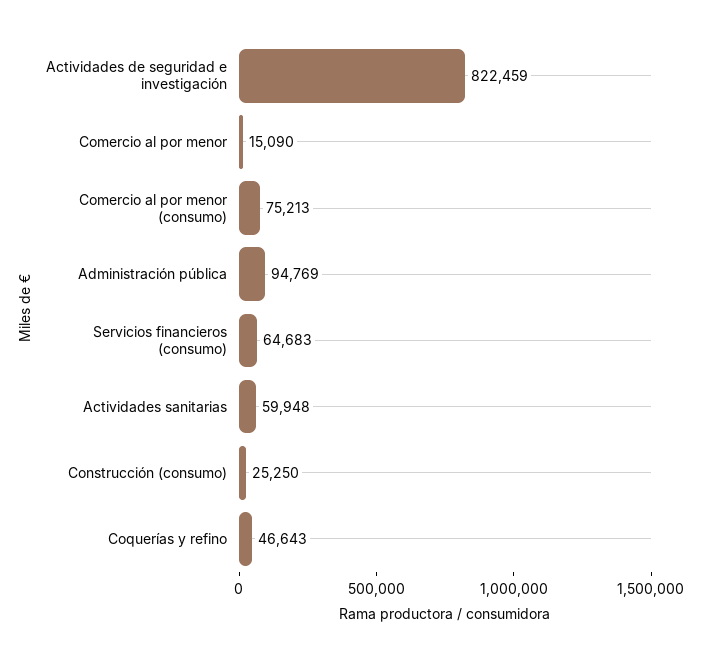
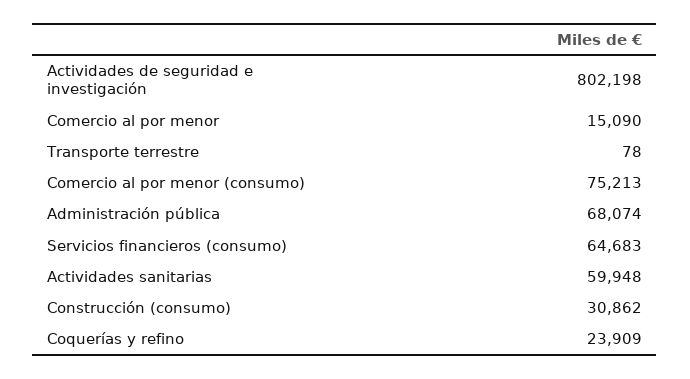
Actividades de seguridad e investigación: 822459 -> 802198
Administración pública: 94769 -> 68074
Construcción (consumo): 25250 -> 30862
Coquerías y refino: 46643 -> 23909
Transporte terrestre: none -> 78

